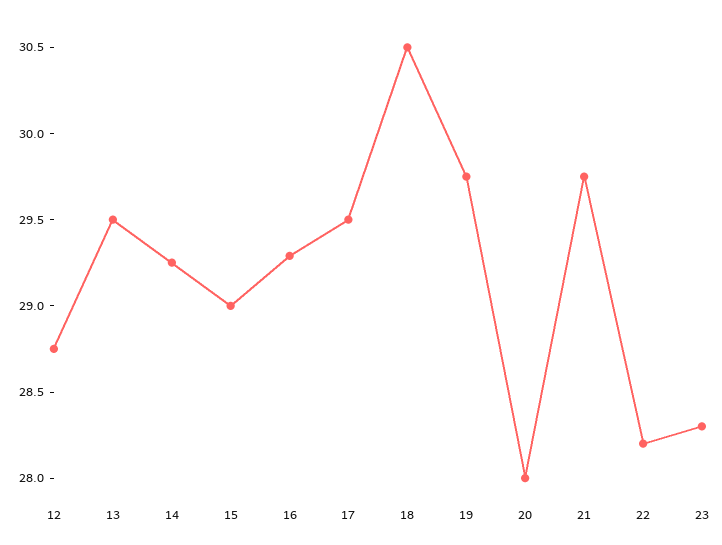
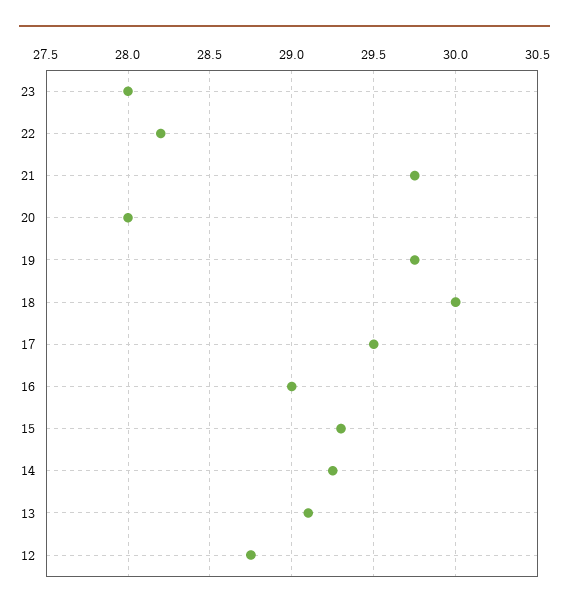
13: 29.5 -> 29.1
15: 29 -> 29.3
16: 29.3 -> 29
18: 30.5 -> 30
23: 28.3 -> 28

